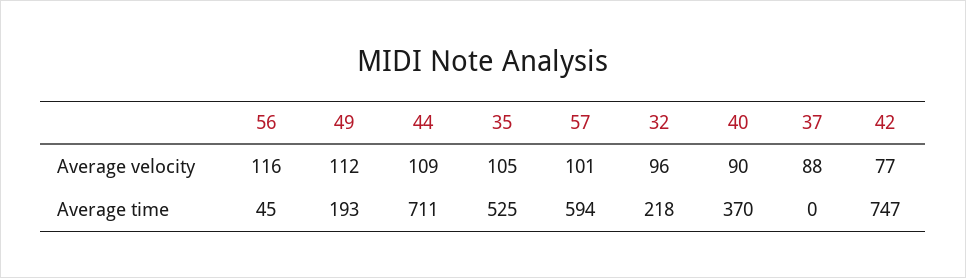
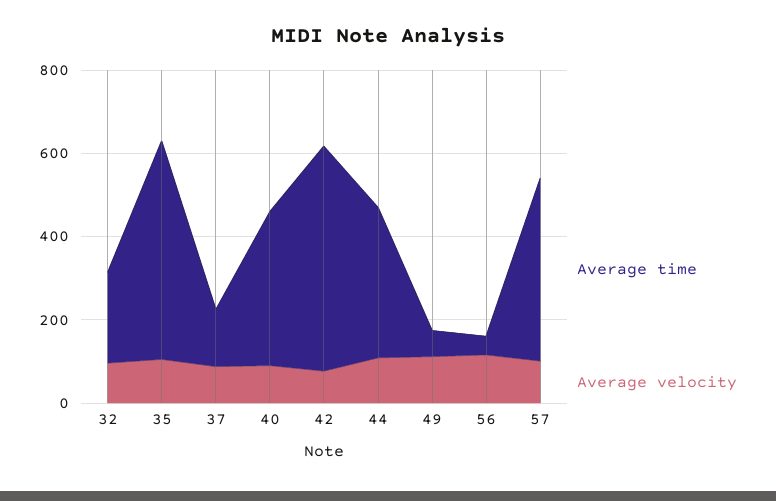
Average time, 49: 193 -> 50
Average time, 44: 711 -> 350
Average time, 57: 594 -> 450
Average time, 37: 0 -> 150
Average time, 42: 747 -> 550

